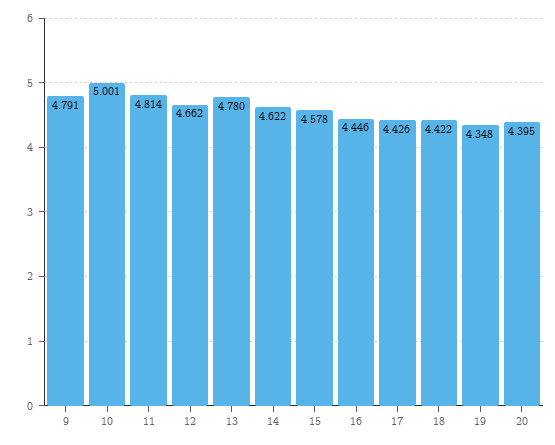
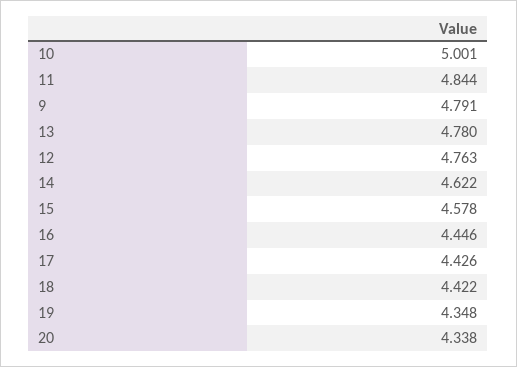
11: 4.814 -> 4.844
12: 4.662 -> 4.763
20: 4.395 -> 4.338

